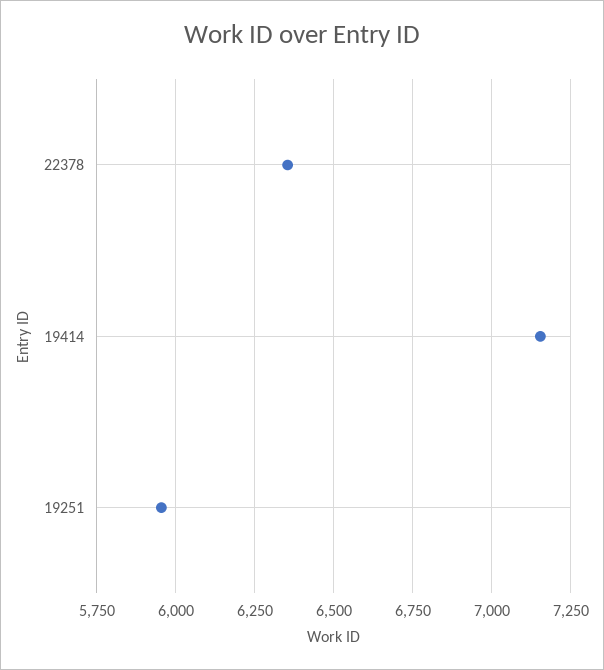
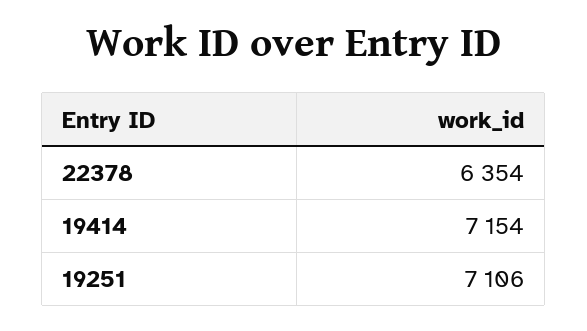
19251: 5950 -> 7106

